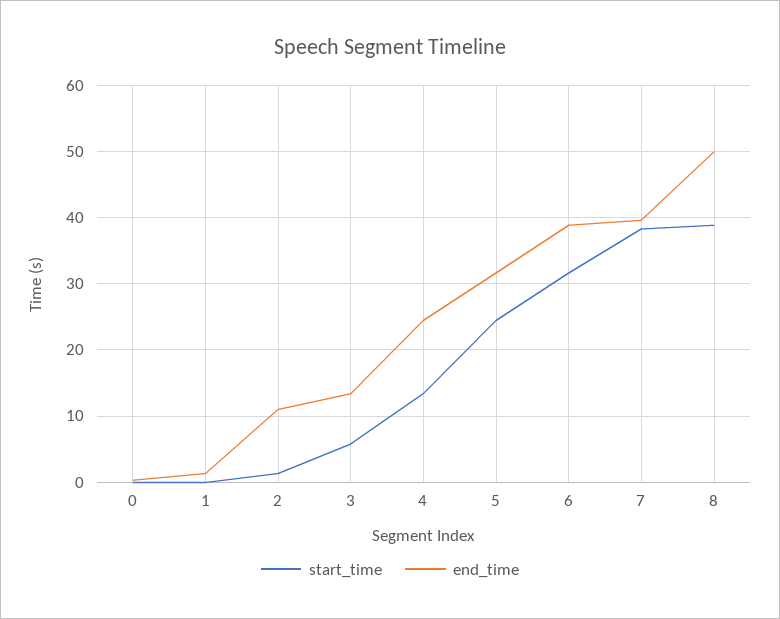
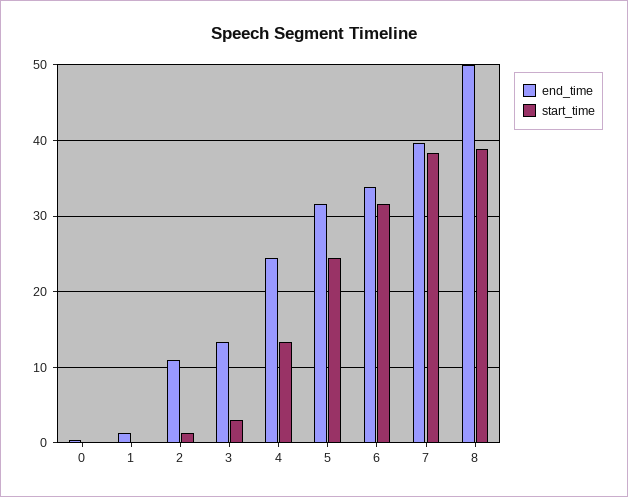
start_time, 3: 6 -> 3
end_time, 6: 39 -> 34

